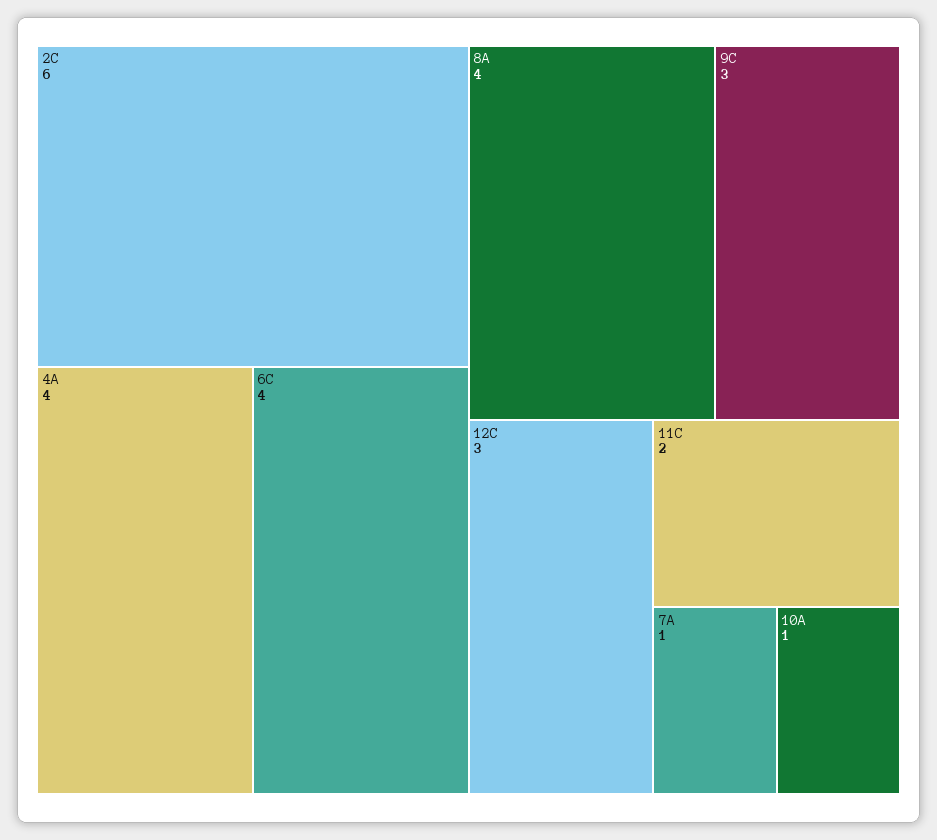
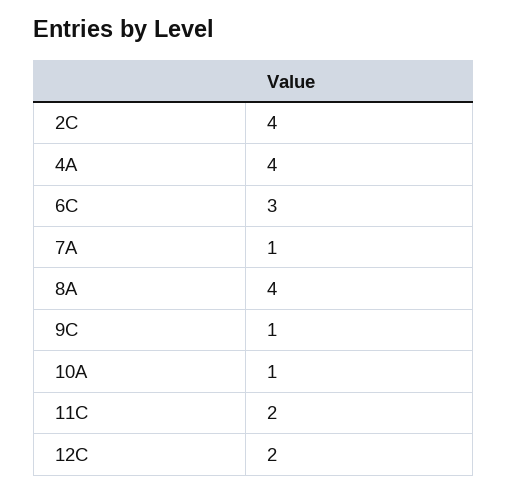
2C: 6 -> 4
6C: 4 -> 3
9C: 3 -> 1
12C: 3 -> 2

